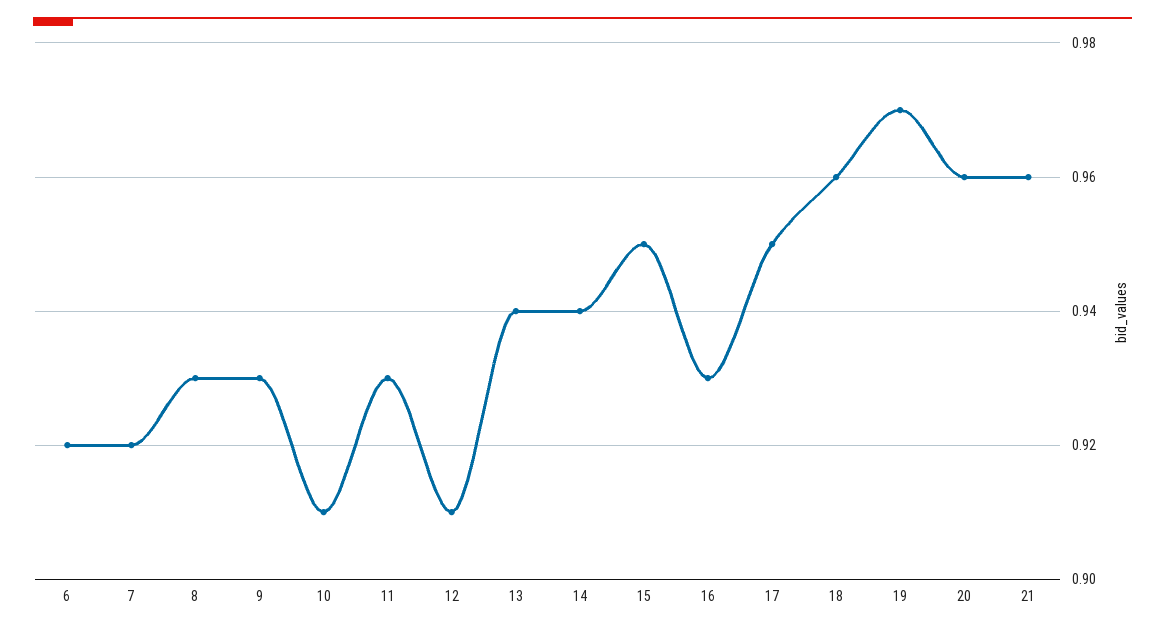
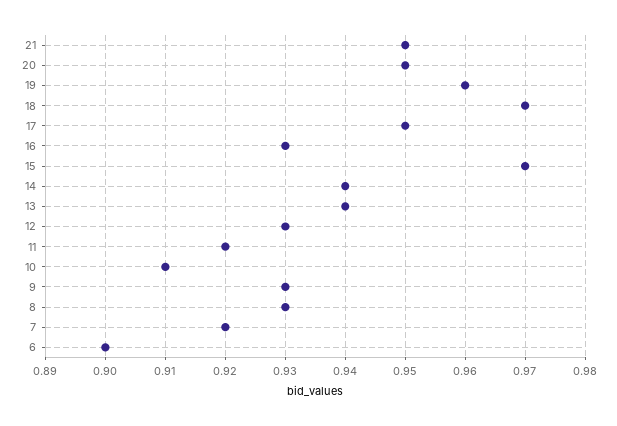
6: 0.92 -> 0.9
11: 0.93 -> 0.92
12: 0.91 -> 0.93
15: 0.95 -> 0.97
18: 0.96 -> 0.97
19: 0.97 -> 0.96
20: 0.96 -> 0.95
21: 0.96 -> 0.95

